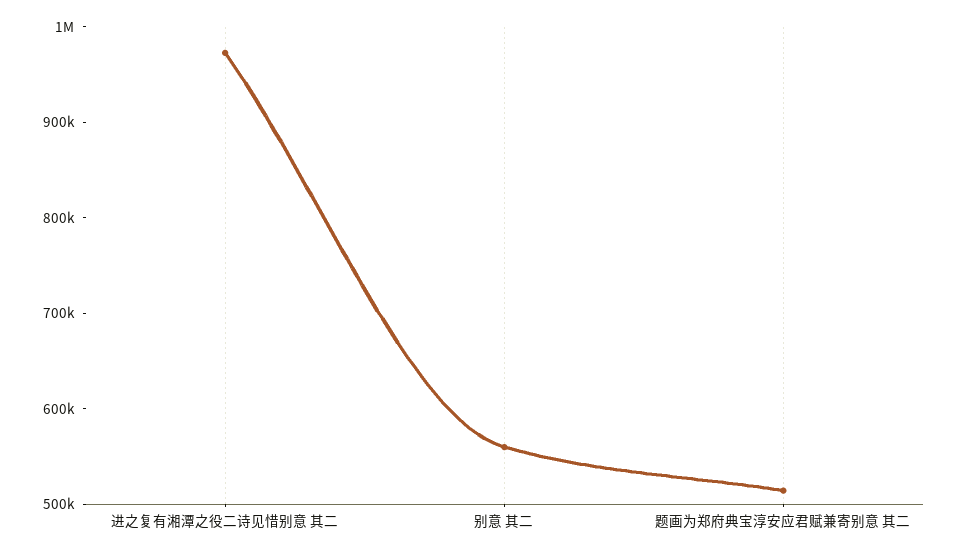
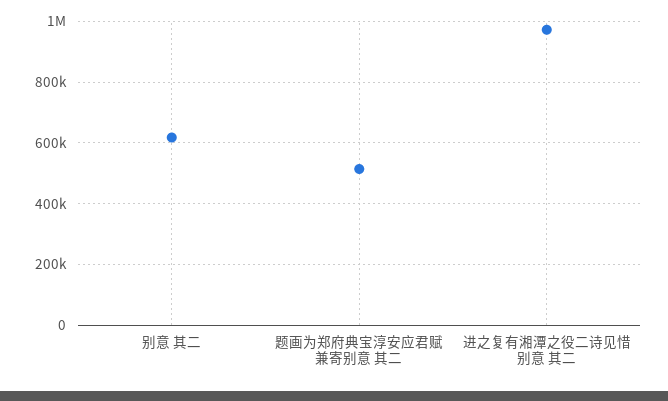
别意 其二: 560000 -> 620000

